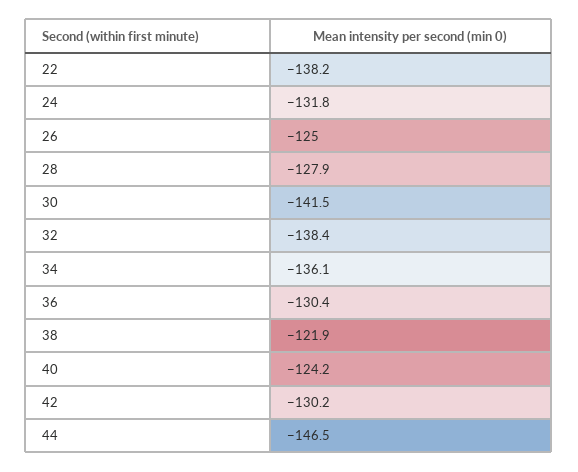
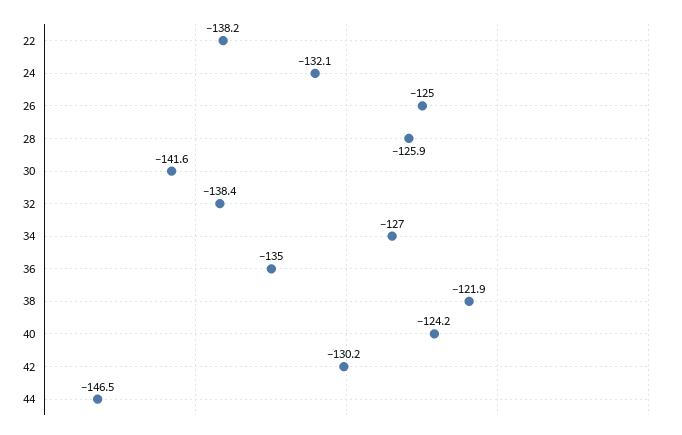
24: -131.8 -> -132.1
28: -127.9 -> -125.9
30: -141.5 -> -141.6
34: -136.1 -> -127
36: -130.4 -> -135

